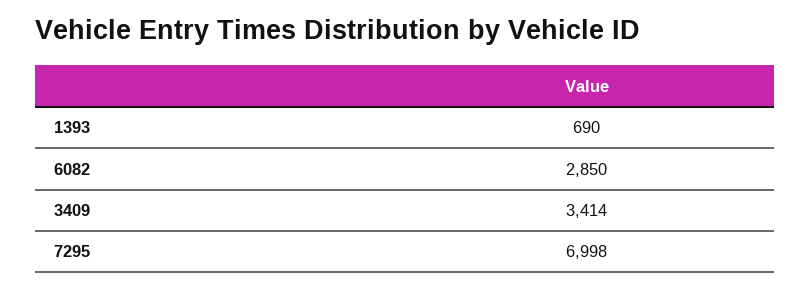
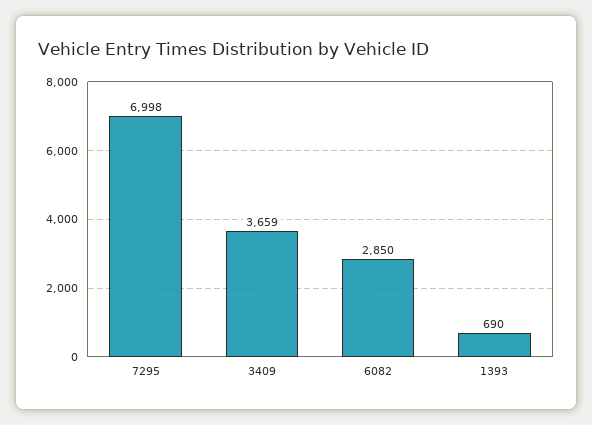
3409: 3414 -> 3659

